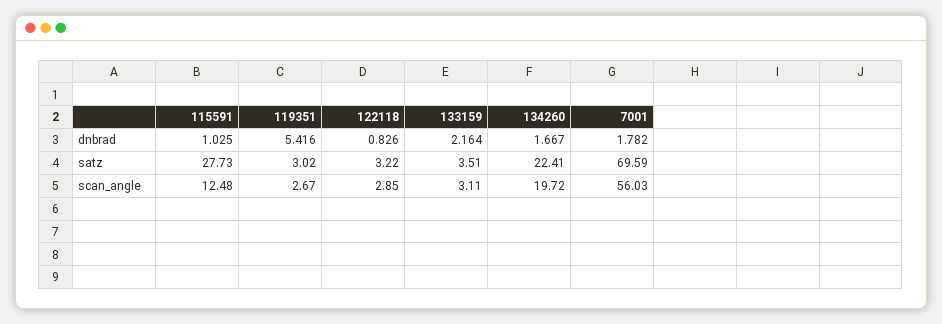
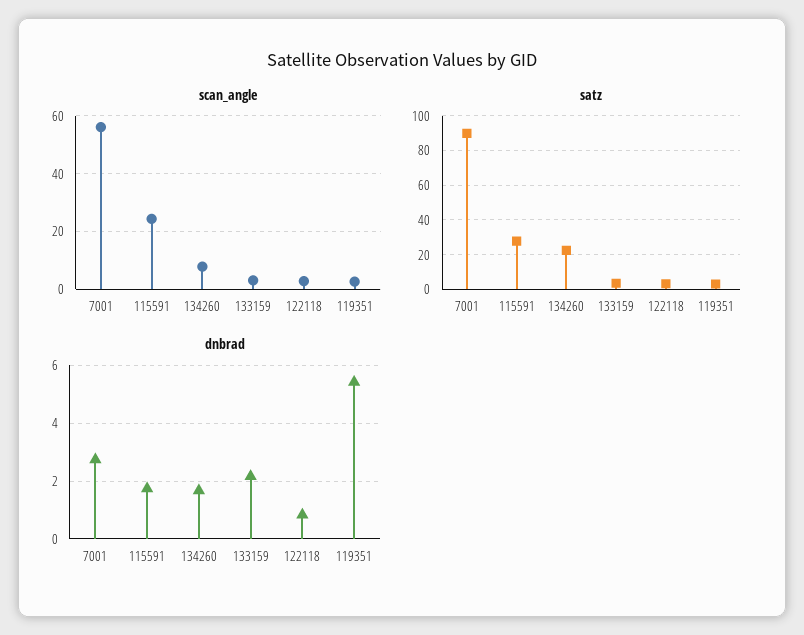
dnbrad, 115591: 1.025 -> 1.75
dnbrad, 7001: 1.782 -> 2.75
satz, 7001: 69.59 -> 90
scan_angle, 115591: 12.48 -> 25
scan_angle, 134260: 19.72 -> 7.5

